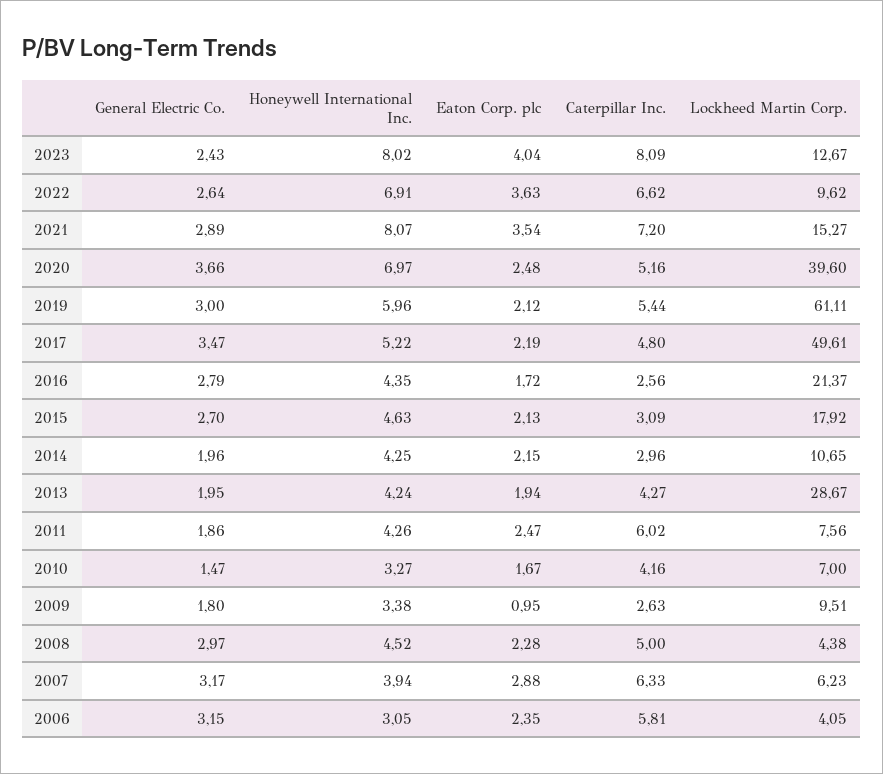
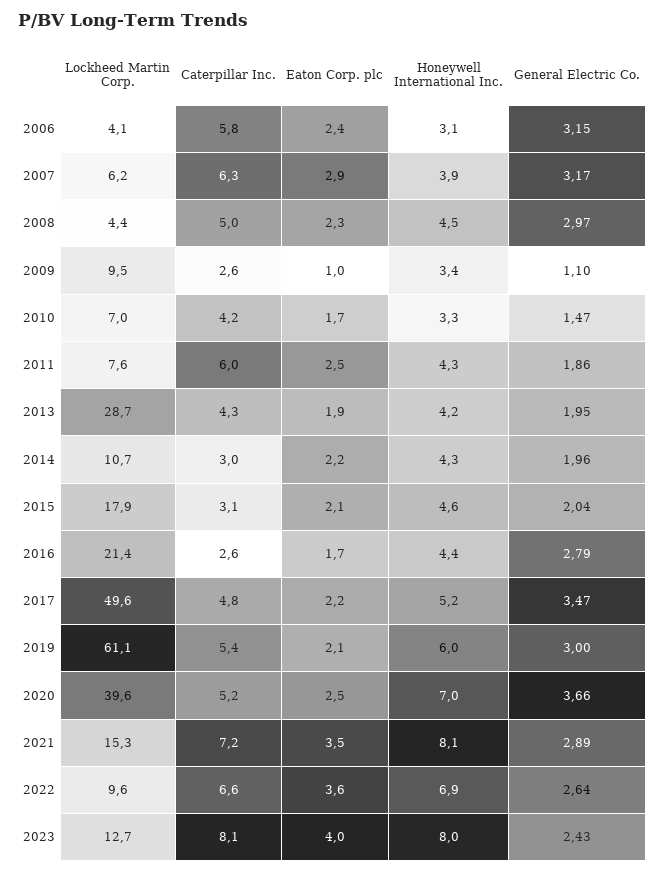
General Electric Co., 2015: 2.7 -> 2.04
General Electric Co., 2009: 1.8 -> 1.1

